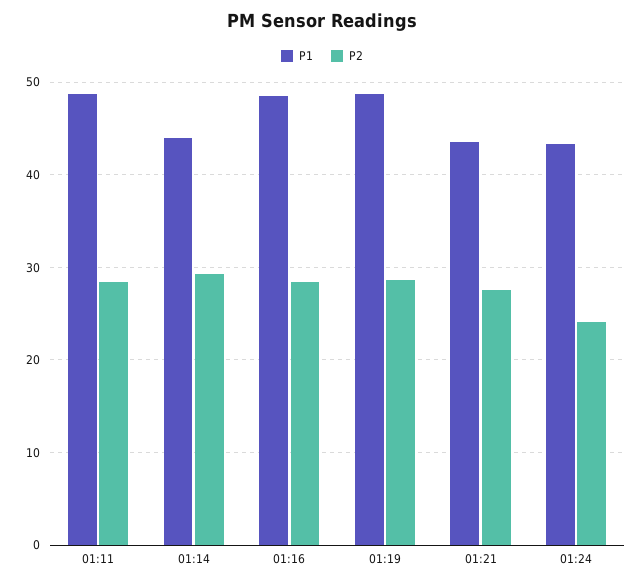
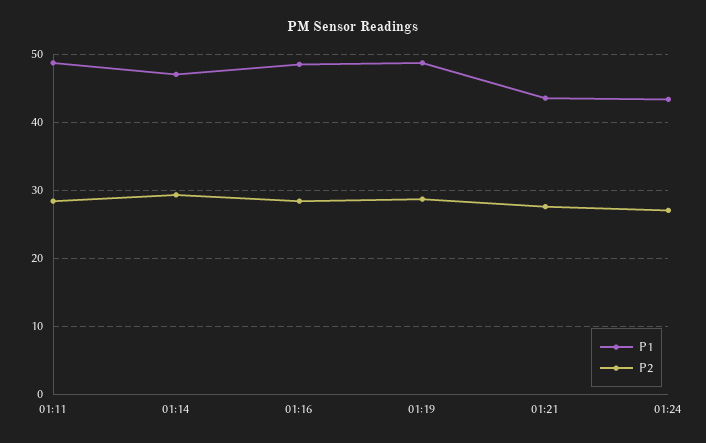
P1, 01:14: 44 -> 47
P2, 01:24: 24 -> 27

